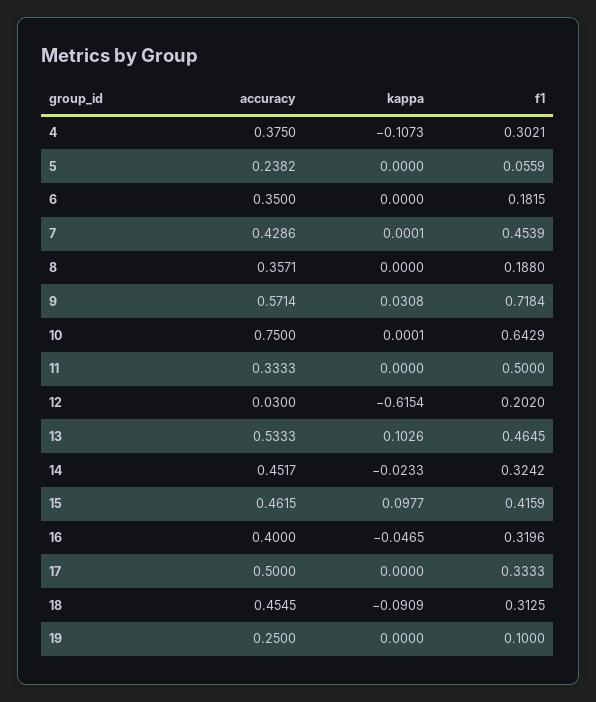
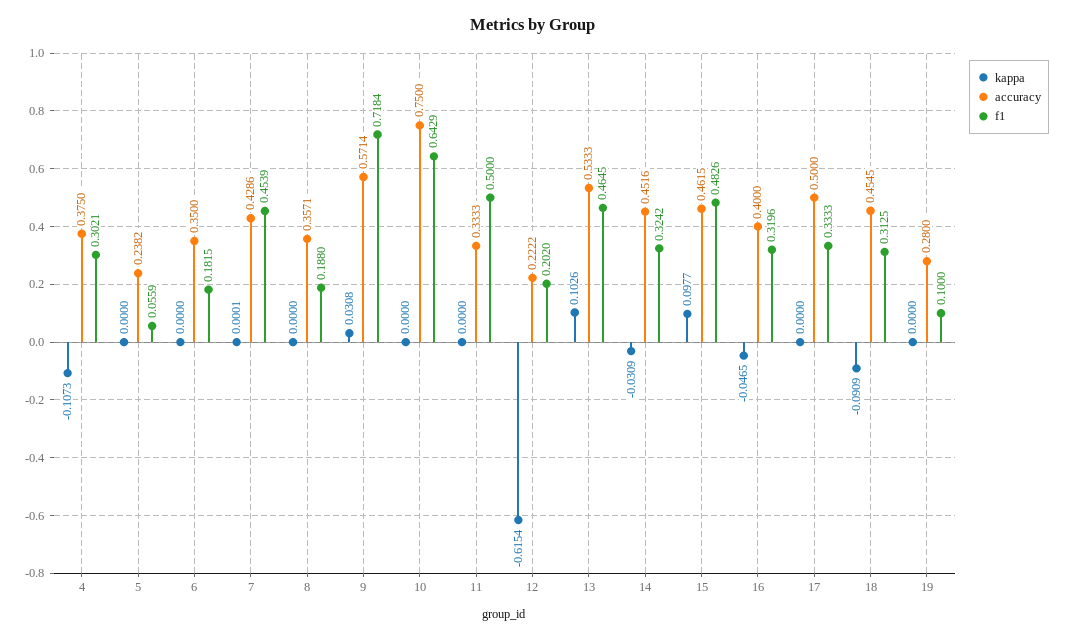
kappa, 10: 0.0001 -> 0
accuracy, 12: 0.03 -> 0.2222
accuracy, 14: 0.4517 -> 0.4516
kappa, 14: -0.0233 -> -0.0309
f1, 15: 0.4159 -> 0.4826
accuracy, 19: 0.25 -> 0.28

